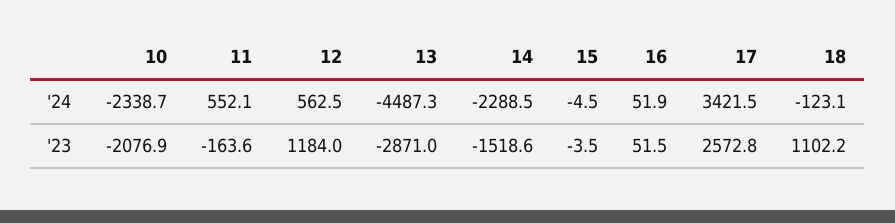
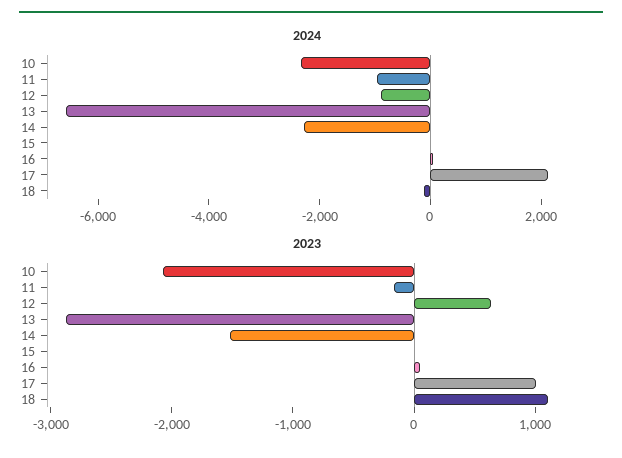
'24, 11: 552.1 -> -1000
'24, 12: 562.5 -> -1000
'24, 13: -4487.3 -> -6500
'24, 17: 3421.5 -> 2000
'23, 12: 1184 -> 600
'23, 17: 2572.8 -> 1000

